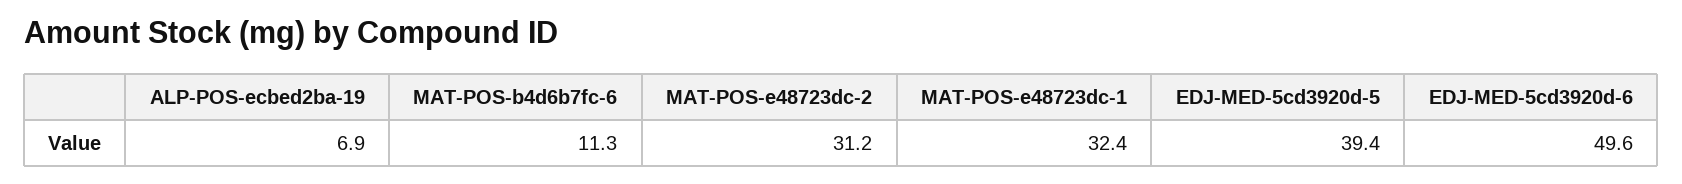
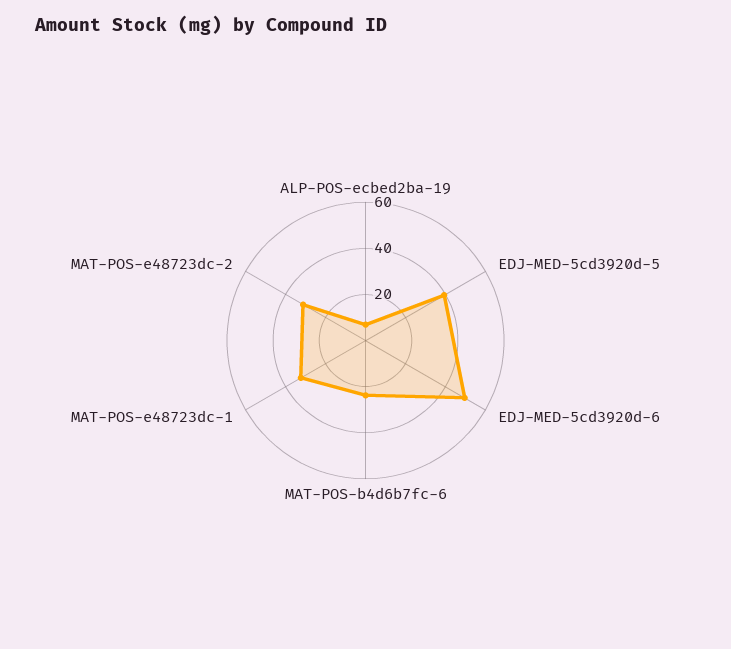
MAT-POS-b4d6b7fc-6: 11.3 -> 25

